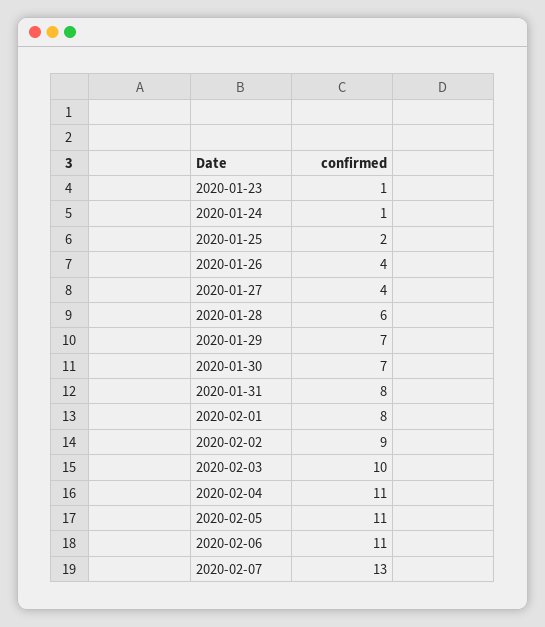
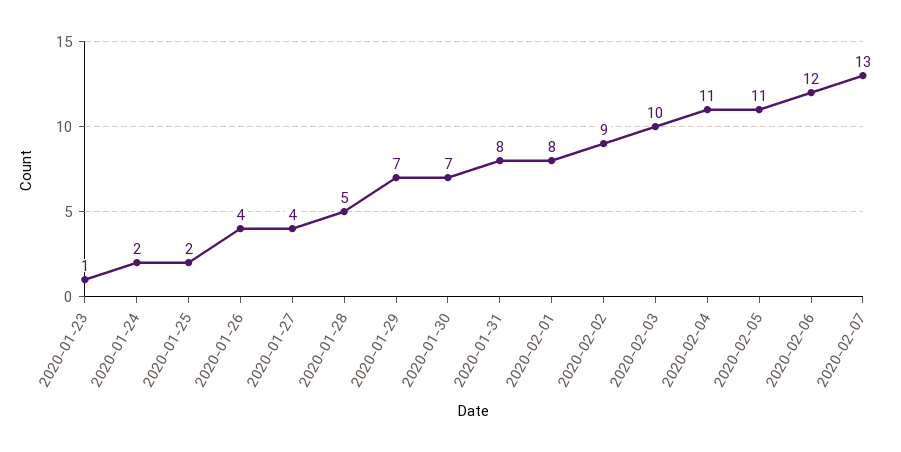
2020-01-24: 1 -> 2
2020-01-28: 6 -> 5
2020-02-06: 11 -> 12

